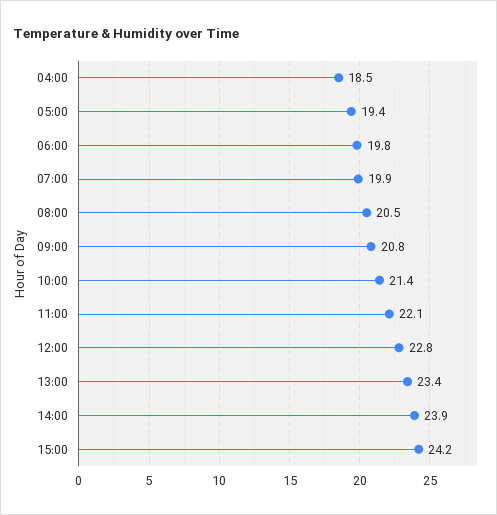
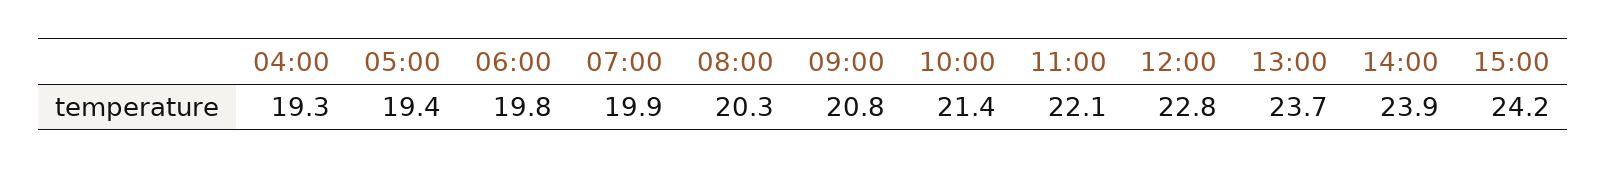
04:00: 18.5 -> 19.3
08:00: 20.5 -> 20.3
13:00: 23.4 -> 23.7

